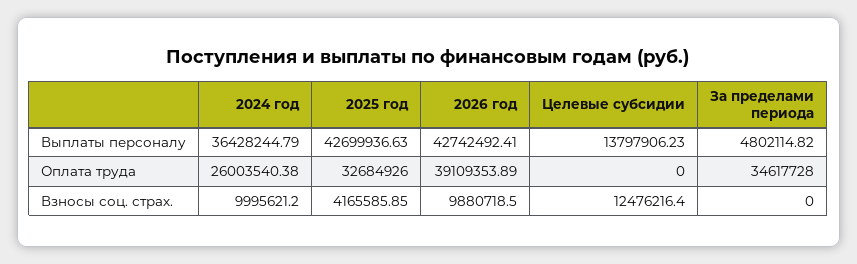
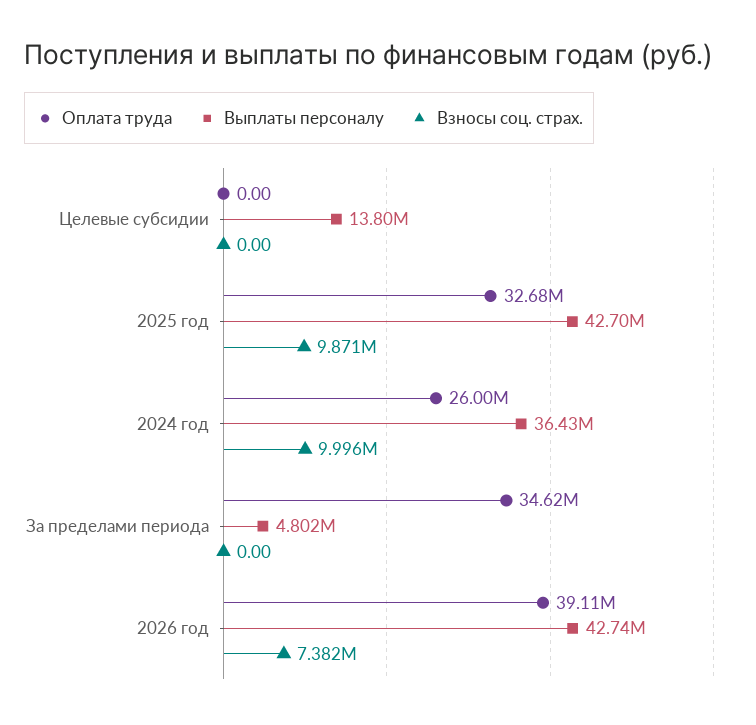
Взносы соц. страх., 2025 год: 4165585.85 -> 9871000
Взносы соц. страх., 2026 год: 9880718.5 -> 7382000
Взносы соц. страх., Целевые субсидии: 12476216.4 -> 0

